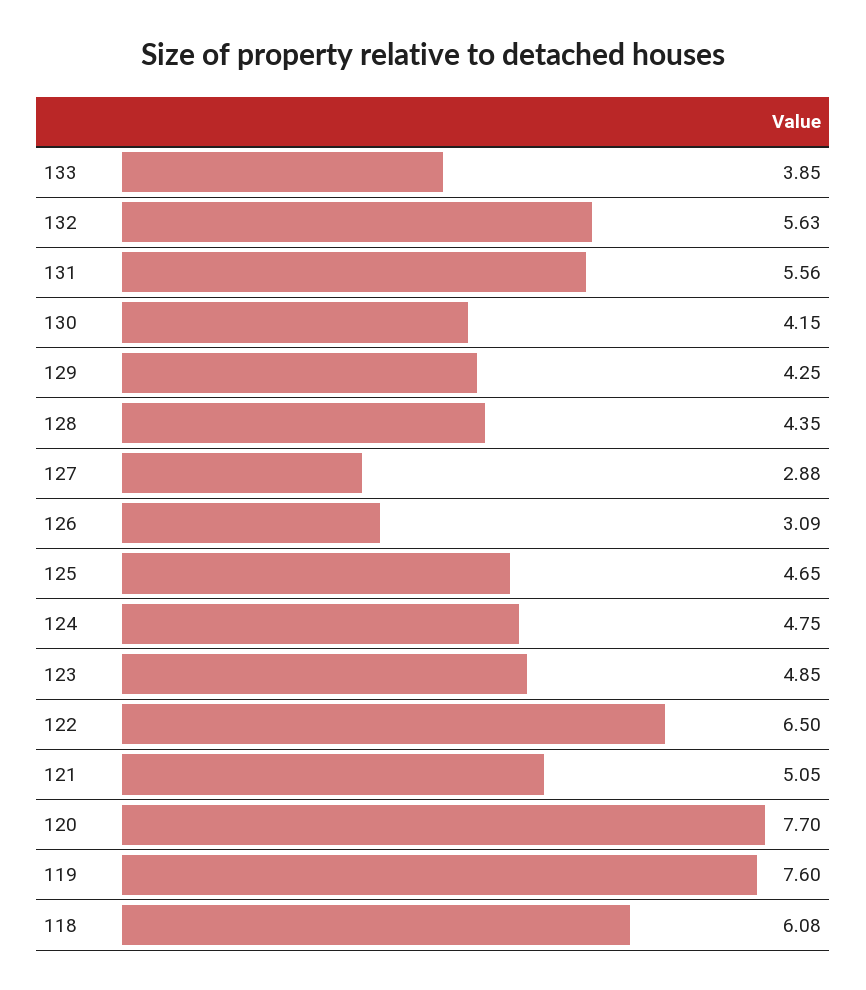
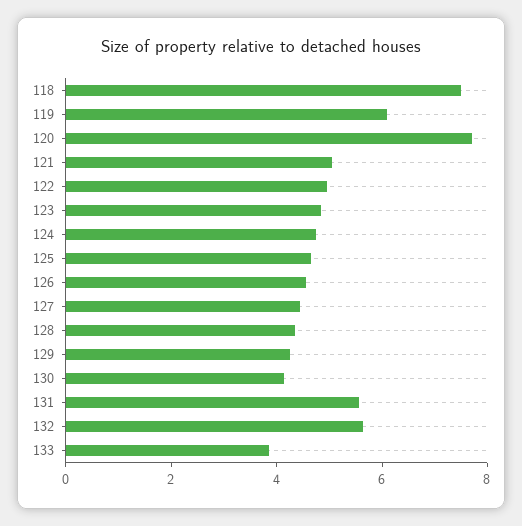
127: 2.88 -> 4.5
126: 3.09 -> 4.5
122: 6.5 -> 5
119: 7.6 -> 6
118: 6.08 -> 7.5

